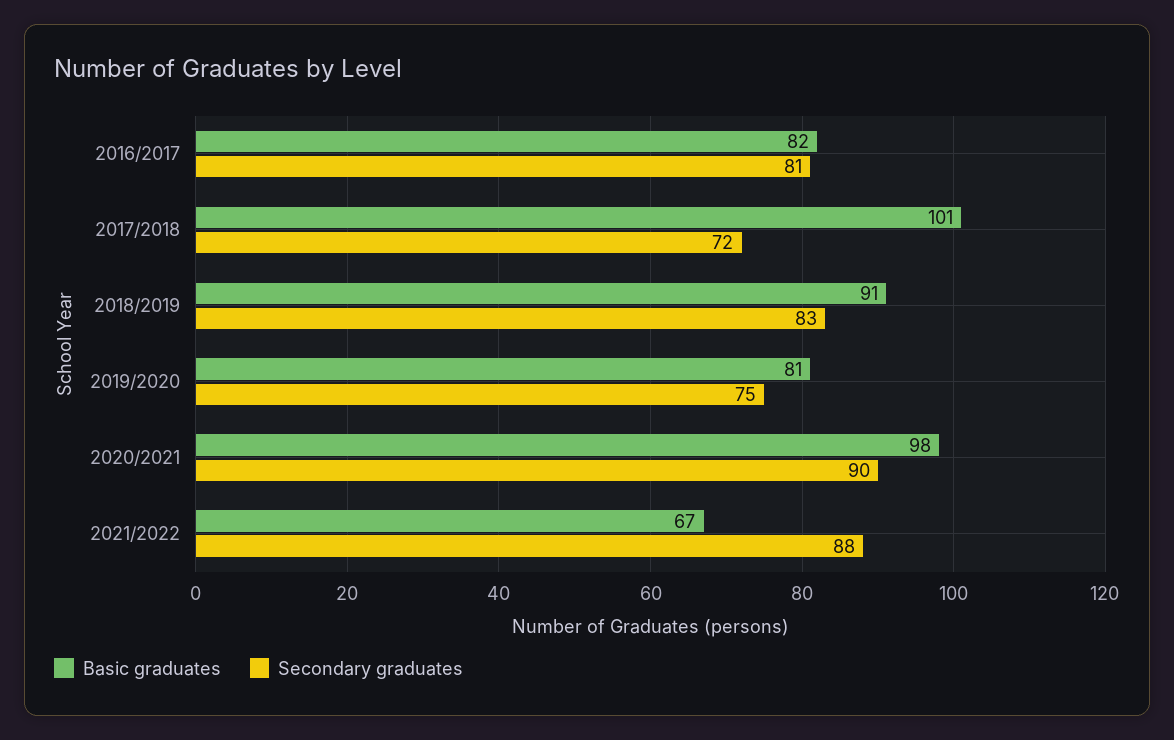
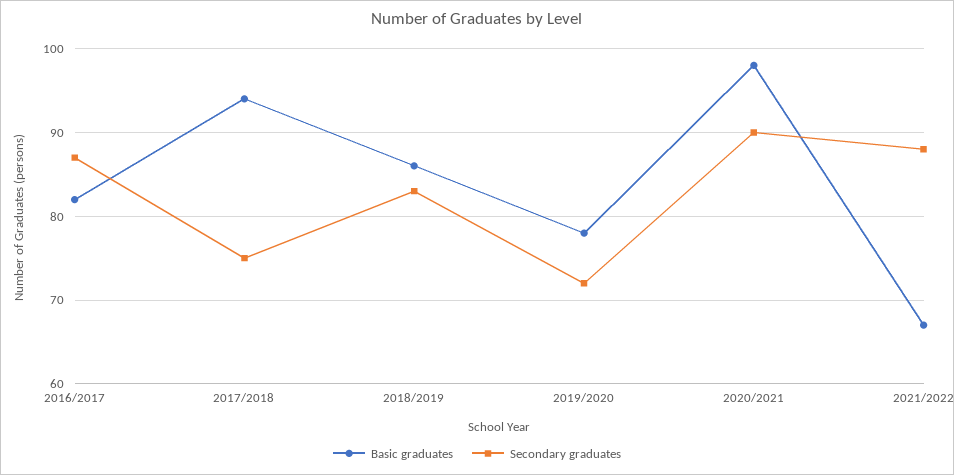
Secondary graduates, 2016/2017: 81 -> 87
Basic graduates, 2017/2018: 101 -> 94
Secondary graduates, 2017/2018: 72 -> 75
Basic graduates, 2018/2019: 91 -> 86
Basic graduates, 2019/2020: 81 -> 78
Secondary graduates, 2019/2020: 75 -> 72

